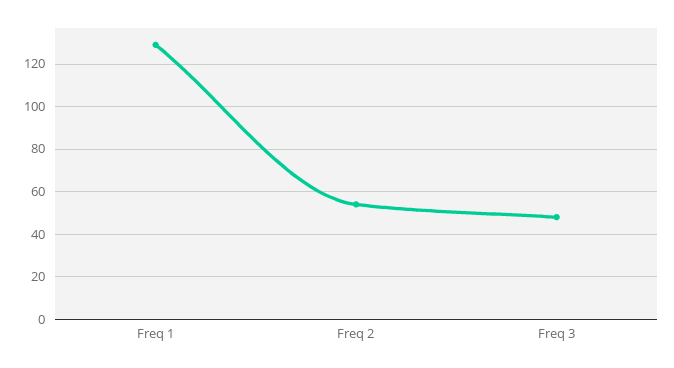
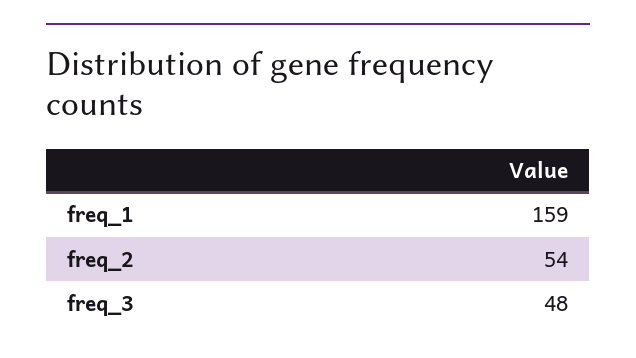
Freq 1: 130 -> 159

